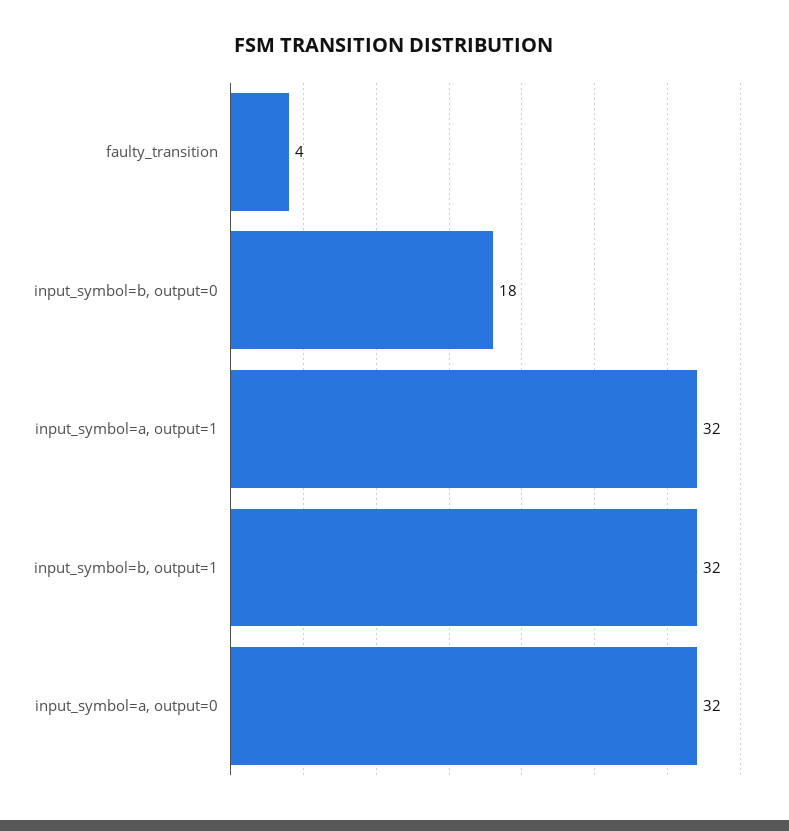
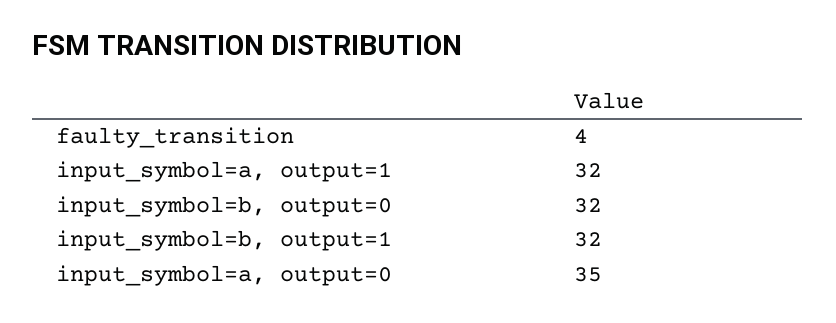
input_symbol=b, output=0: 18 -> 32
input_symbol=a, output=0: 32 -> 35

